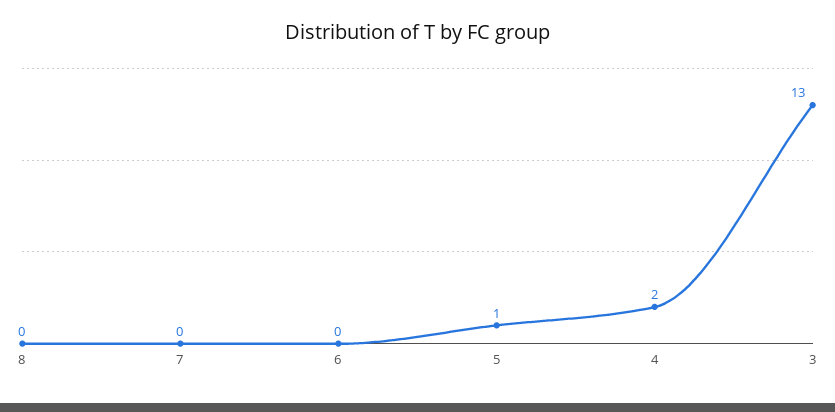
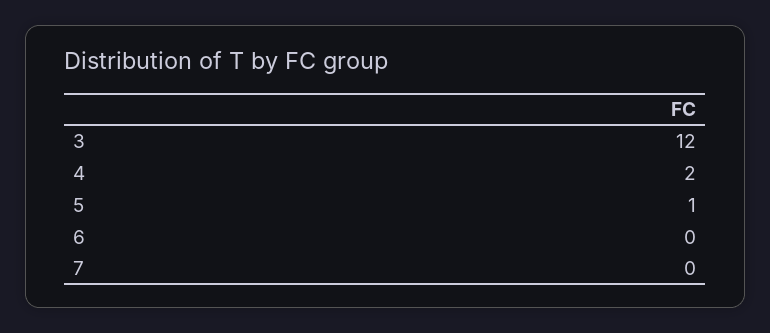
8: 0 -> none
3: 13 -> 12

